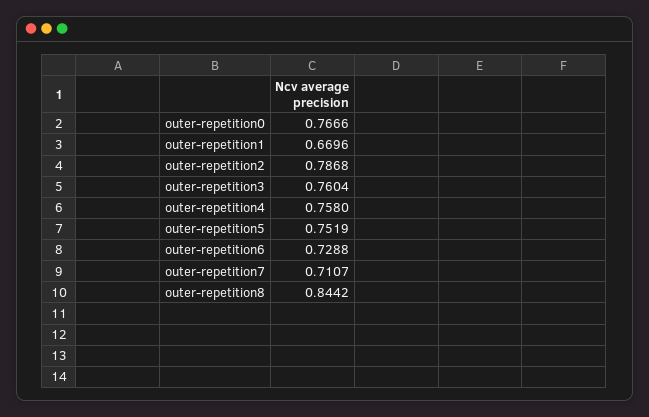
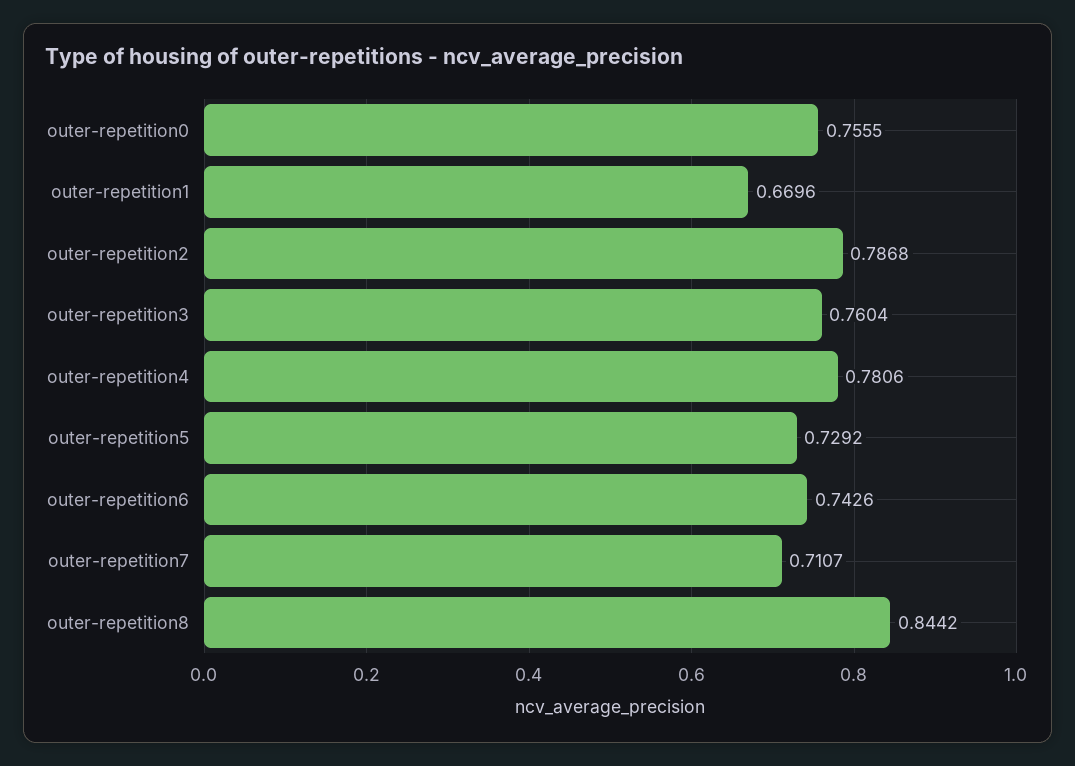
outer-repetition0: 0.7666 -> 0.7555
outer-repetition4: 0.758 -> 0.7806
outer-repetition5: 0.7519 -> 0.7292
outer-repetition6: 0.7288 -> 0.7426

